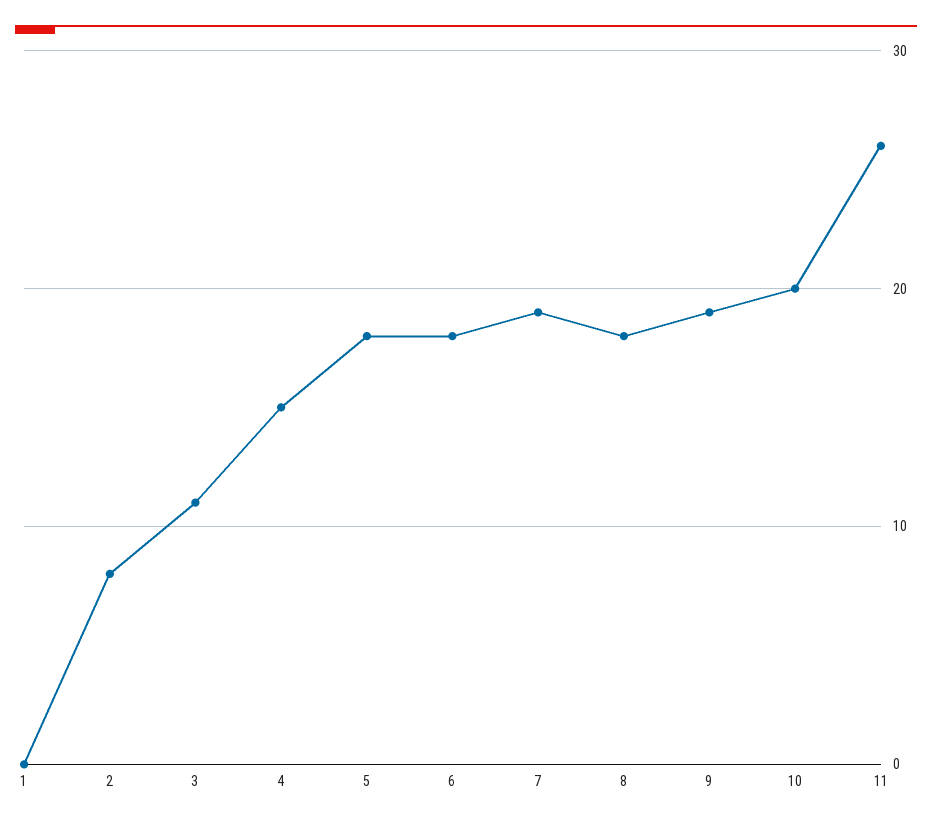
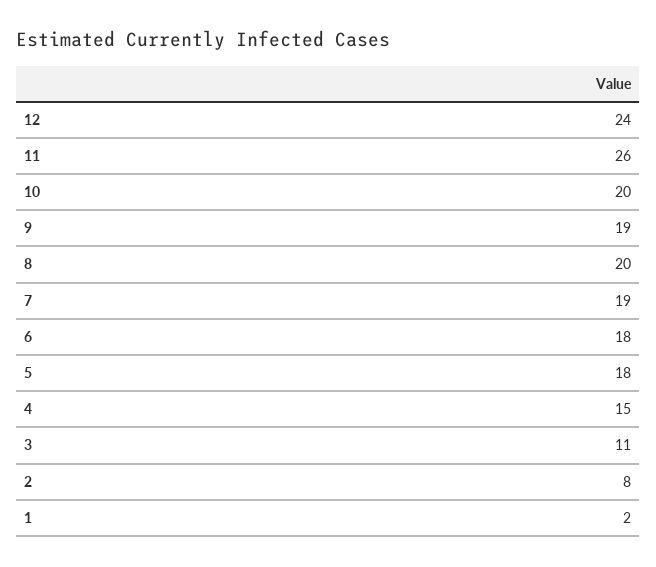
1: 0 -> 2
8: 18 -> 20
12: none -> 24

